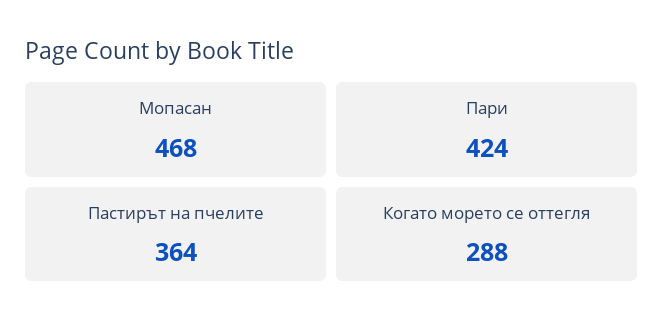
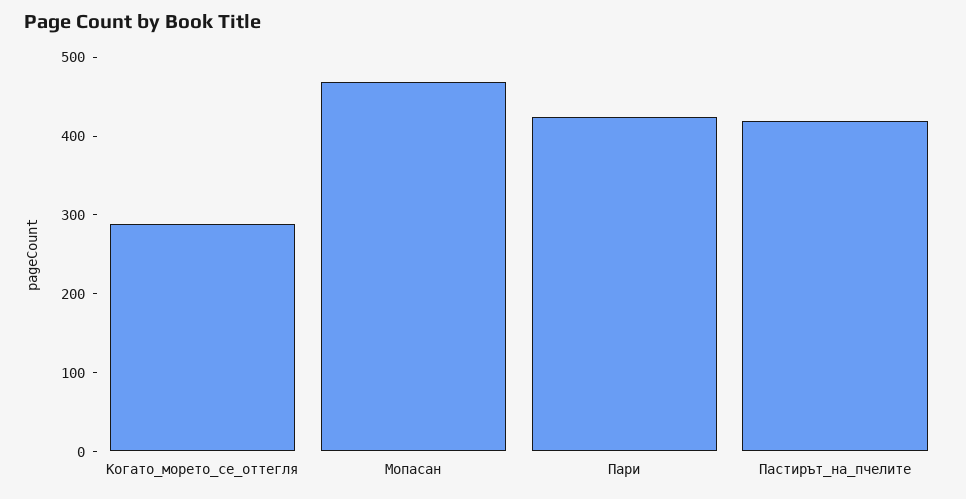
Пастирът на пчелите: 364 -> 420

